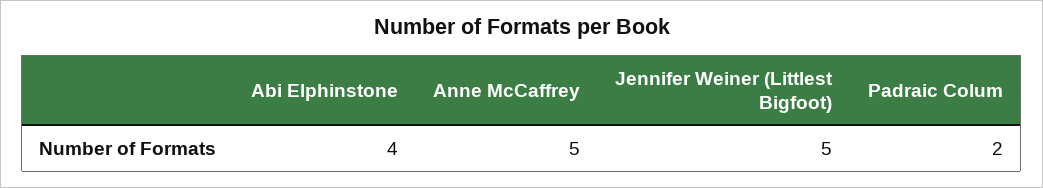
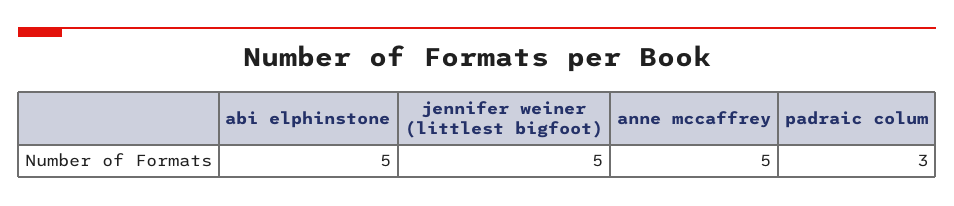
Abi Elphinstone: 4 -> 5
Padraic Colum: 2 -> 3

